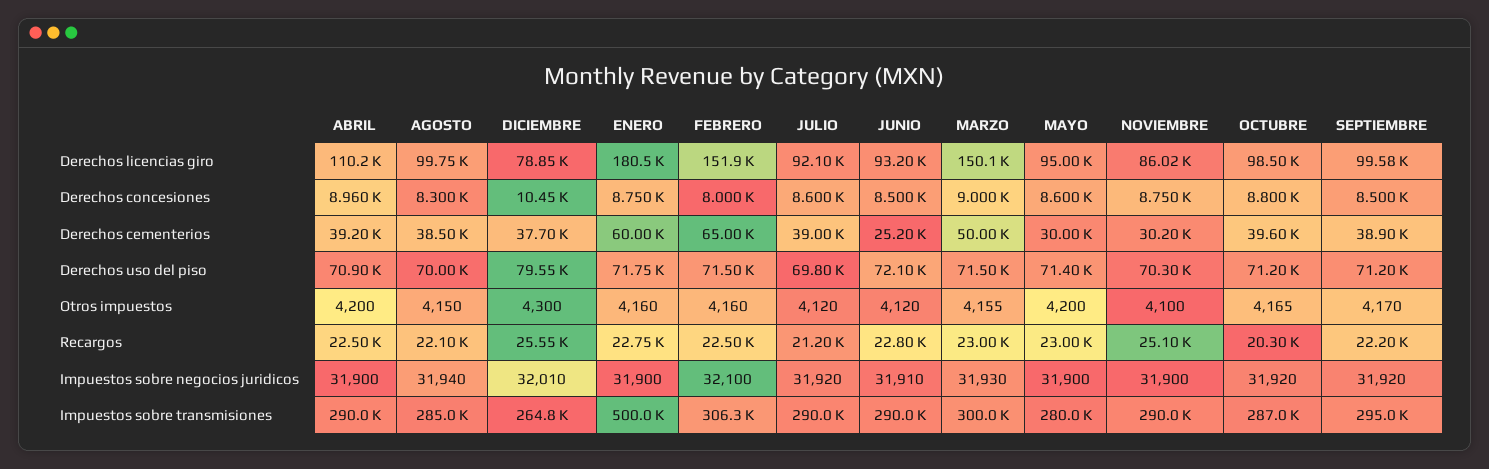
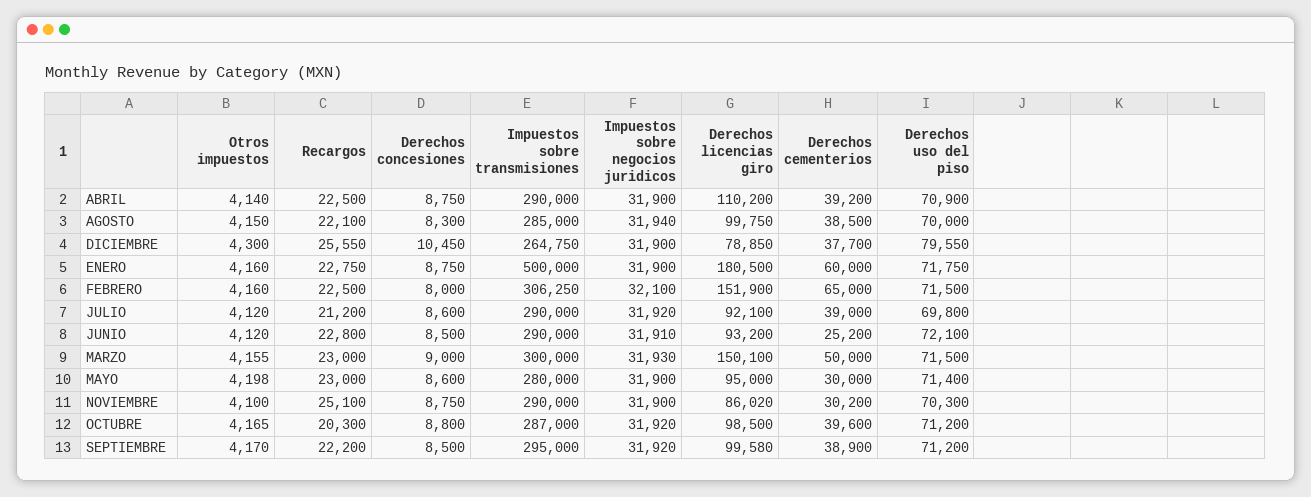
ABRIL, Derechos concesiones: 8960 -> 8750
ABRIL, Otros impuestos: 4200 -> 4140
MAYO, Otros impuestos: 4200 -> 4198
DICIEMBRE, Impuestos sobre negocios juridicos: 32010 -> 31900

